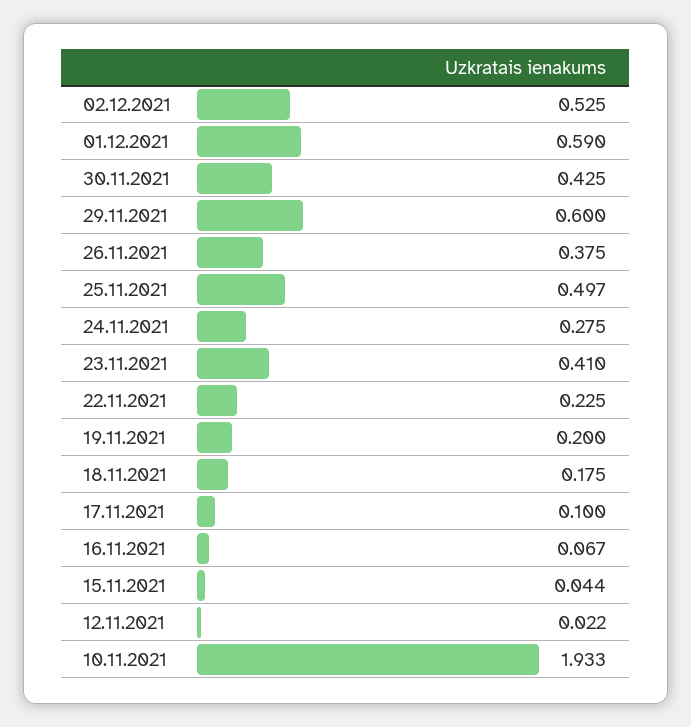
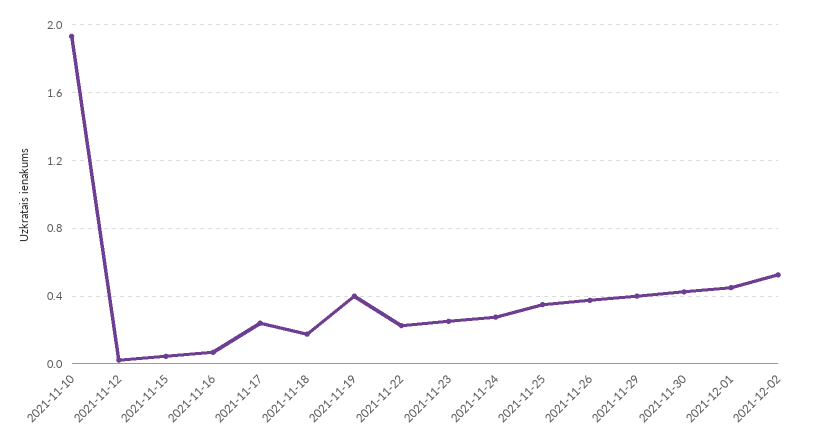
01.12.2021: 0.59 -> 0.45
29.11.2021: 0.6 -> 0.4
25.11.2021: 0.497 -> 0.35
23.11.2021: 0.41 -> 0.25
19.11.2021: 0.2 -> 0.4
17.11.2021: 0.1 -> 0.25

